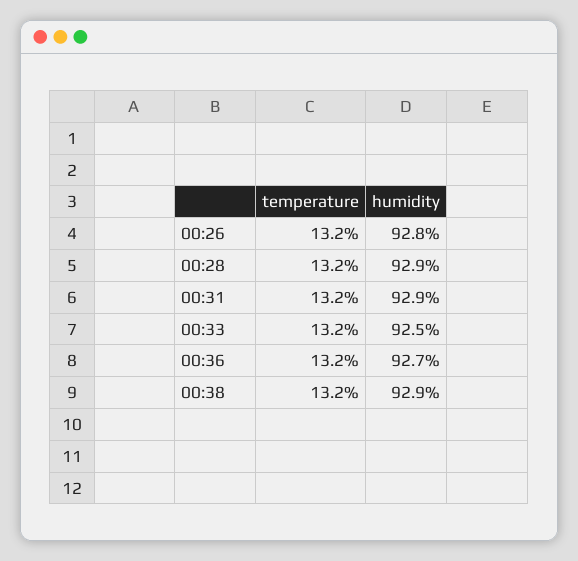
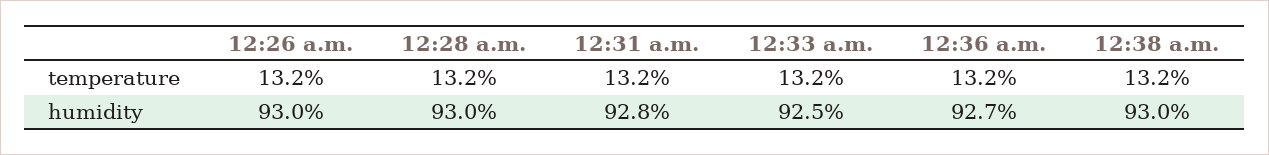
humidity, 00:26: 92.8 -> 93
humidity, 00:28: 92.9 -> 93
humidity, 00:31: 92.9 -> 92.8
humidity, 00:38: 92.9 -> 93

